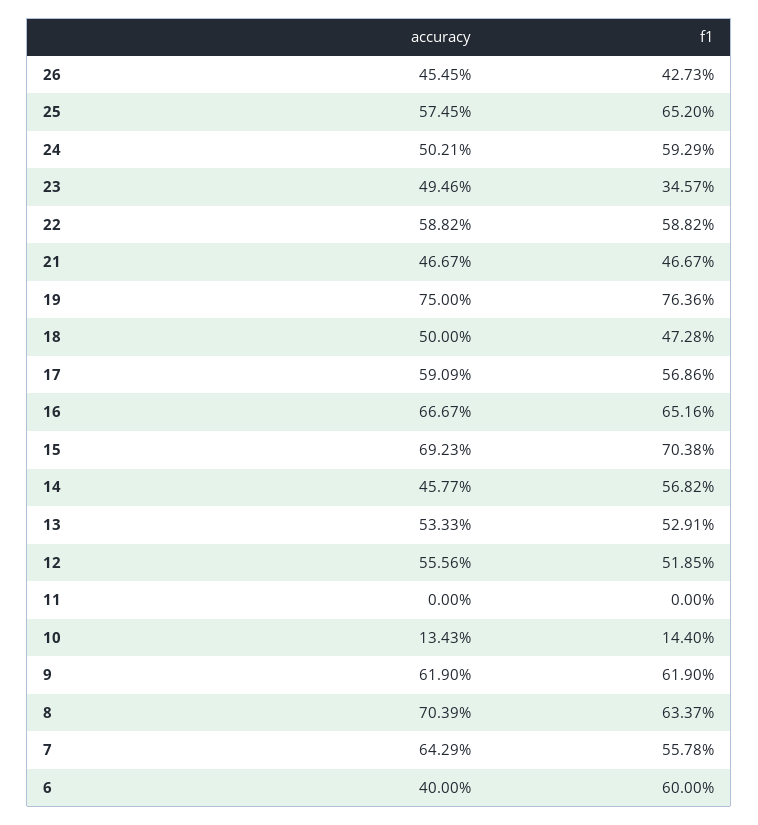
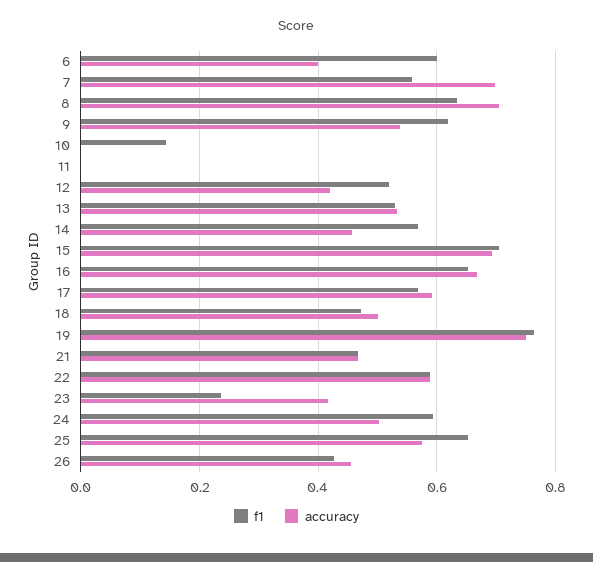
accuracy, 23: 0.4946 -> 0.42
f1, 23: 0.3457 -> 0.24
accuracy, 12: 0.5556 -> 0.42
accuracy, 10: 0.1343 -> 0
accuracy, 9: 0.619 -> 0.54
accuracy, 7: 0.6429 -> 0.7

